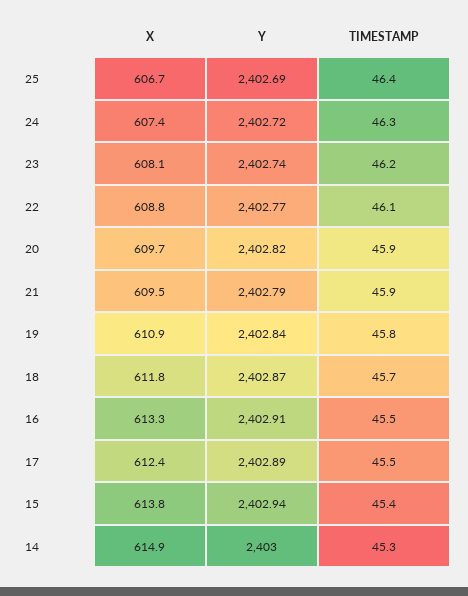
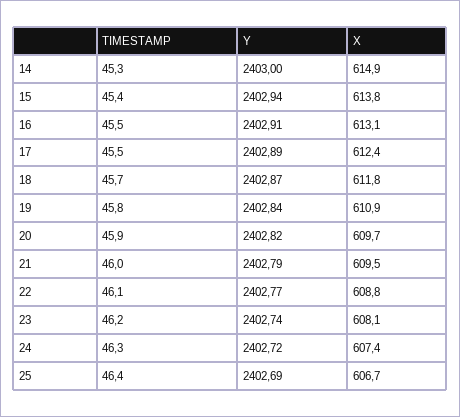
TIMESTAMP, 21: 45.9 -> 46
X, 16: 613.3 -> 613.1

